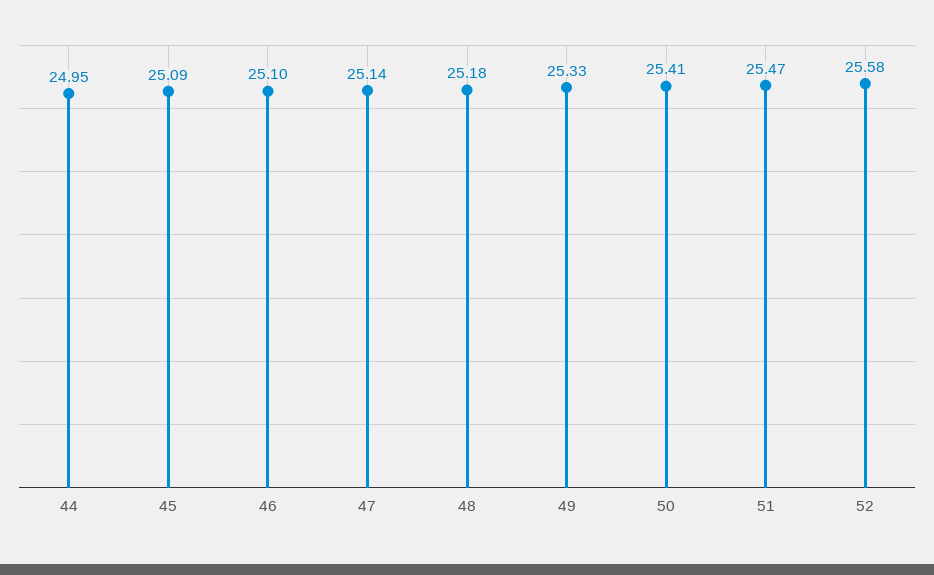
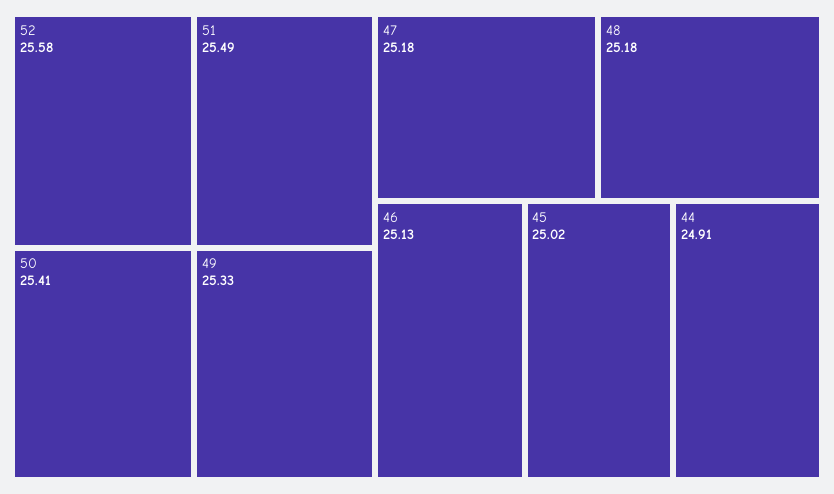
44: 24.95 -> 24.91
45: 25.09 -> 25.02
46: 25.1 -> 25.13
47: 25.14 -> 25.18
51: 25.47 -> 25.49

